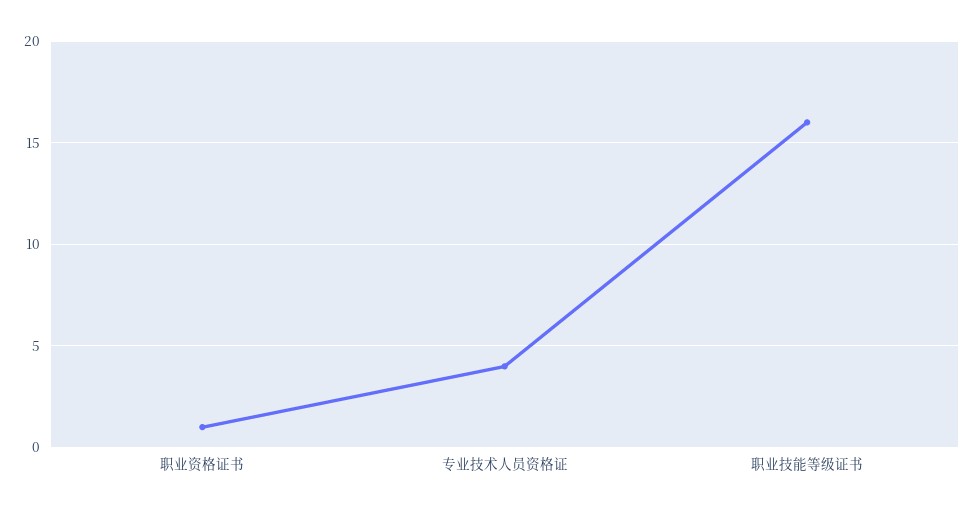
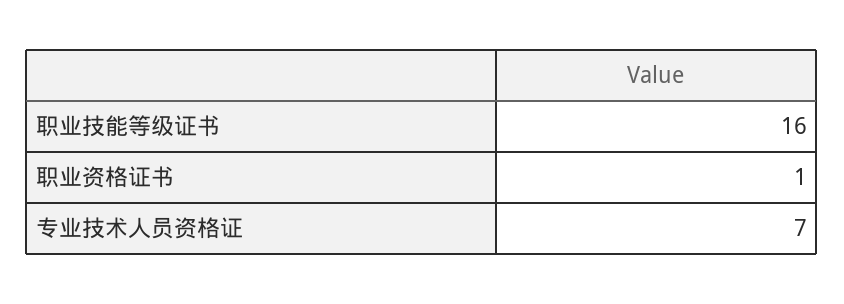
专业技术人员资格证: 4 -> 7

